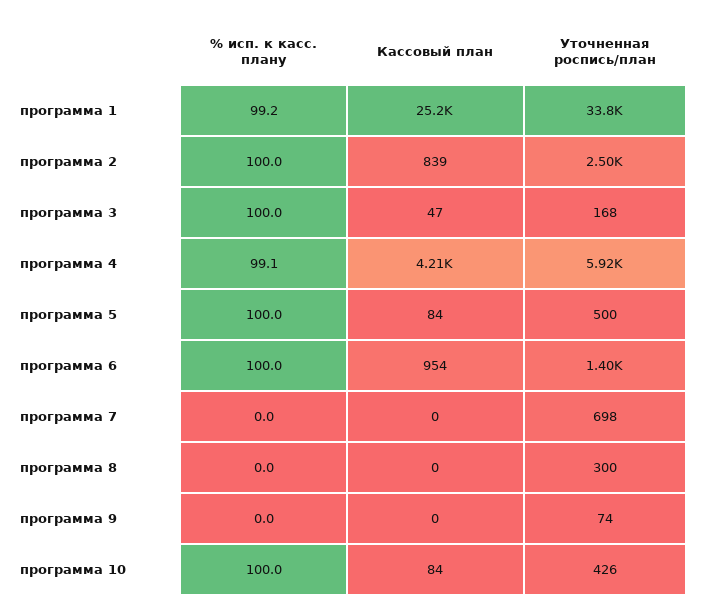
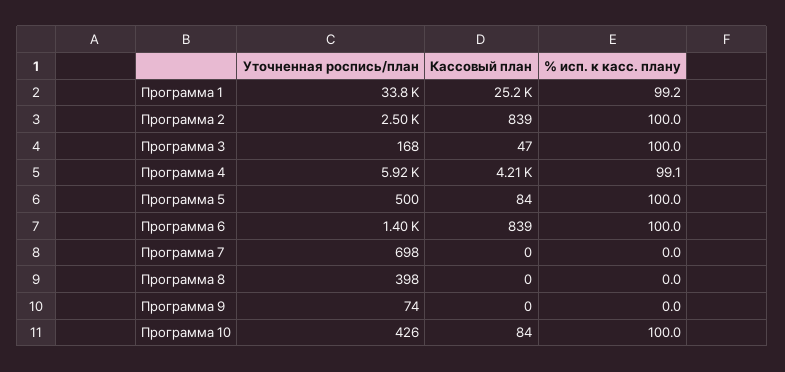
Кассовый план, программа 6: 954 -> 839
Уточненная роспись/план, программа 8: 300 -> 398

